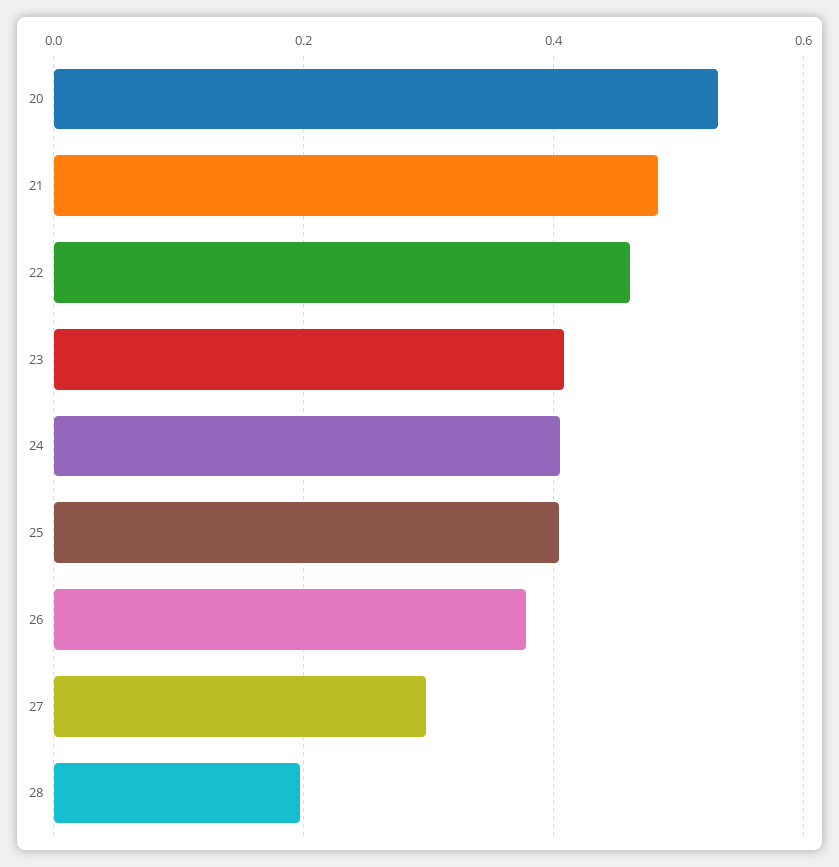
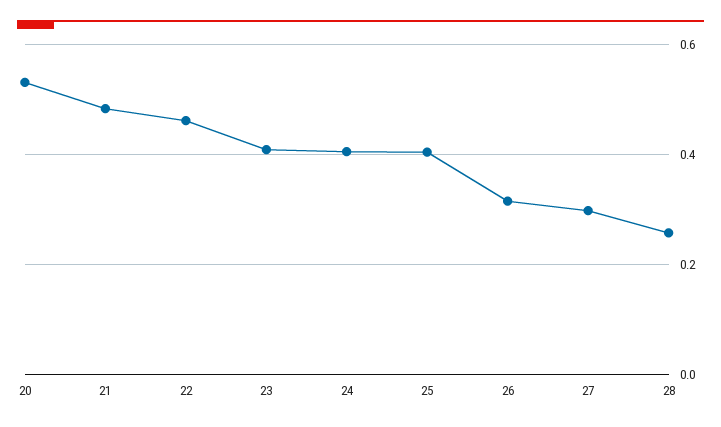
26: 0.38 -> 0.32
28: 0.2 -> 0.26

